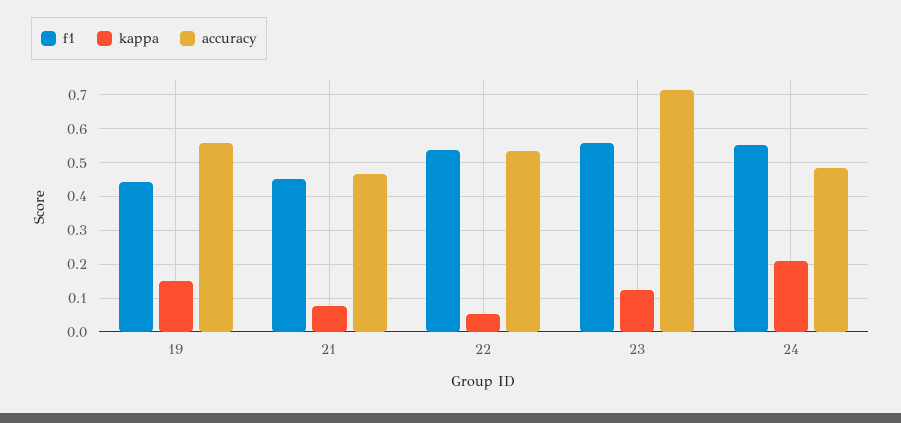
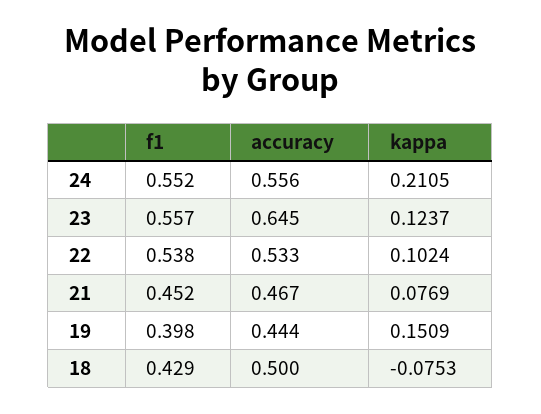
f1, 19: 0.44 -> 0.398
accuracy, 19: 0.56 -> 0.444
kappa, 22: 0.06 -> 0.1024
accuracy, 23: 0.72 -> 0.645
accuracy, 24: 0.48 -> 0.556
f1, 18: none -> 0.429
accuracy, 18: none -> 0.5
kappa, 18: none -> -0.0753

